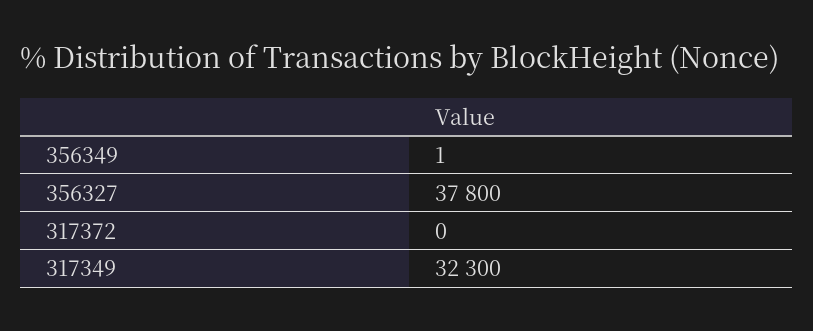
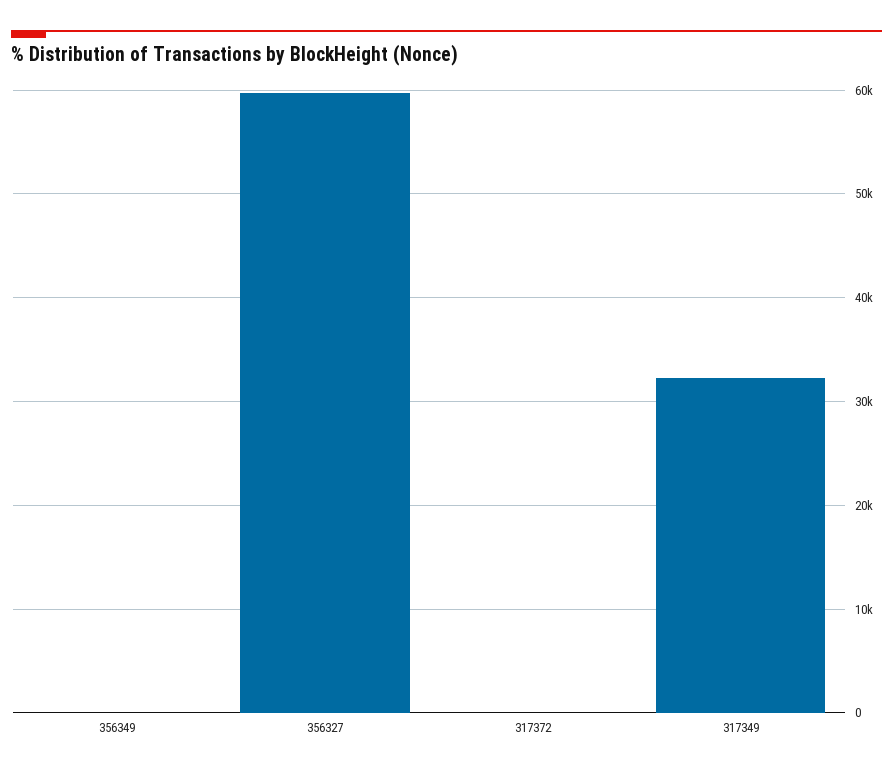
356327: 37800 -> 60000

